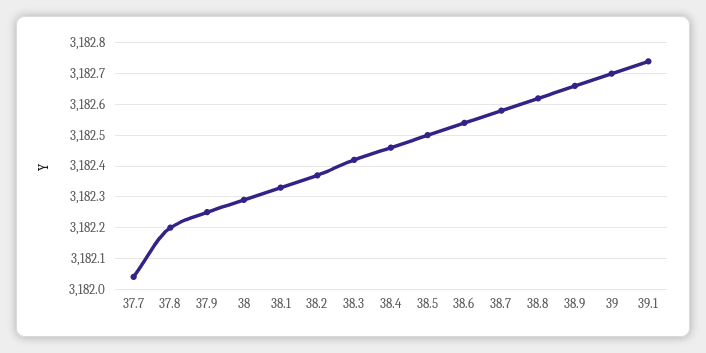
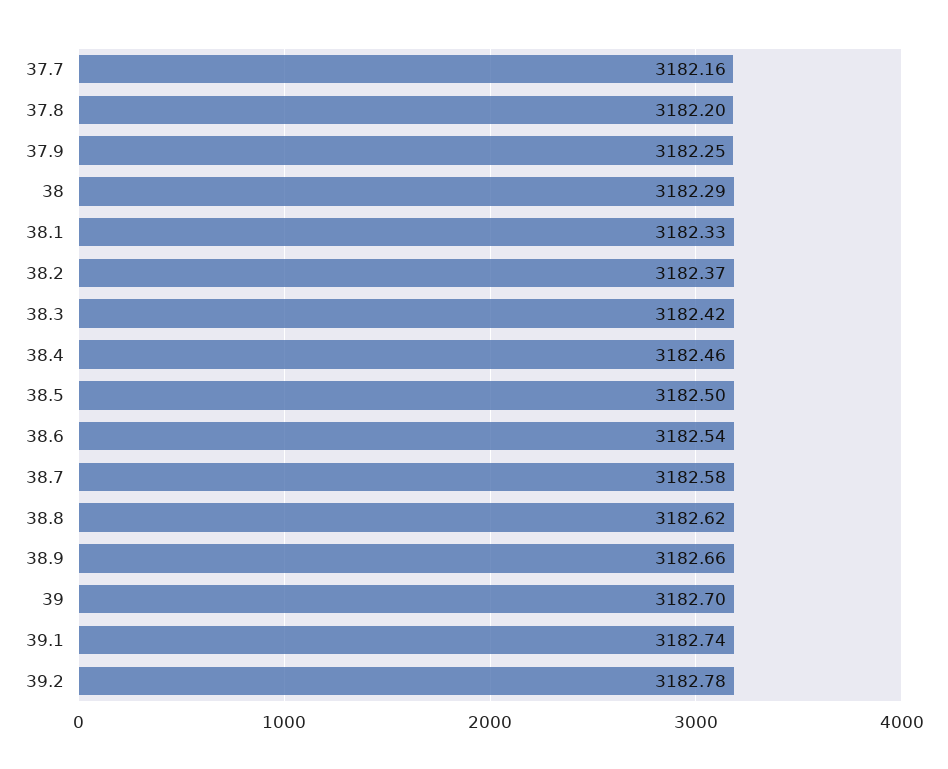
37.7: 3182.05 -> 3182.16
39.2: none -> 3182.78

